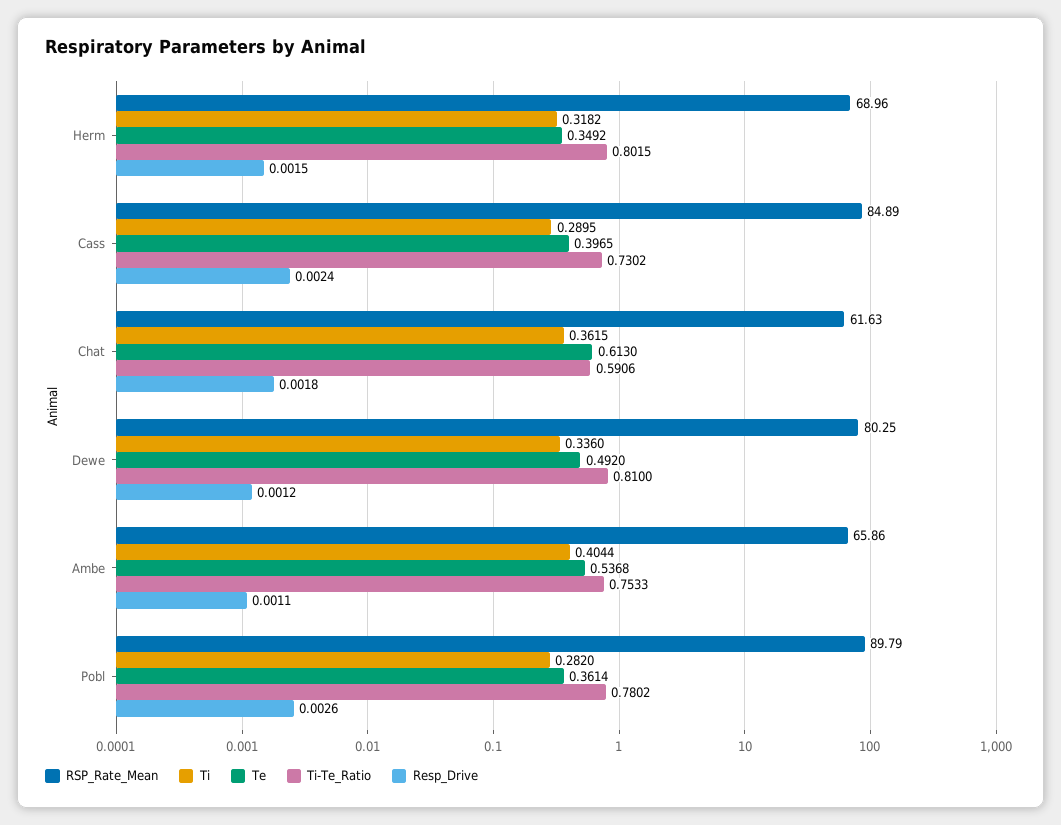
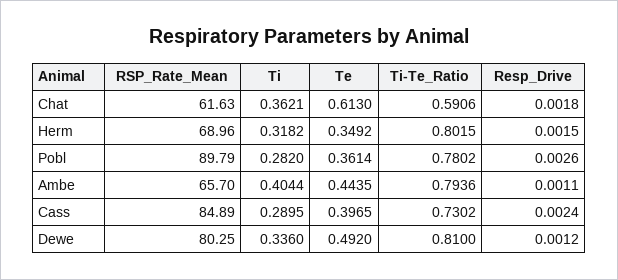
Ti, Chat: 0.3615 -> 0.3621
RSP_Rate_Mean, Ambe: 65.86 -> 65.7
Te, Ambe: 0.5368 -> 0.4435
Ti-Te_Ratio, Ambe: 0.7533 -> 0.7936

